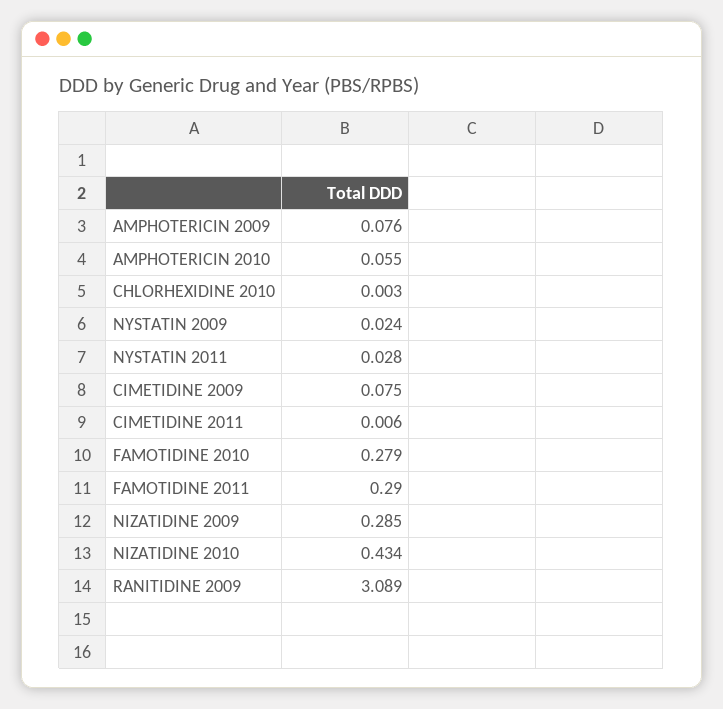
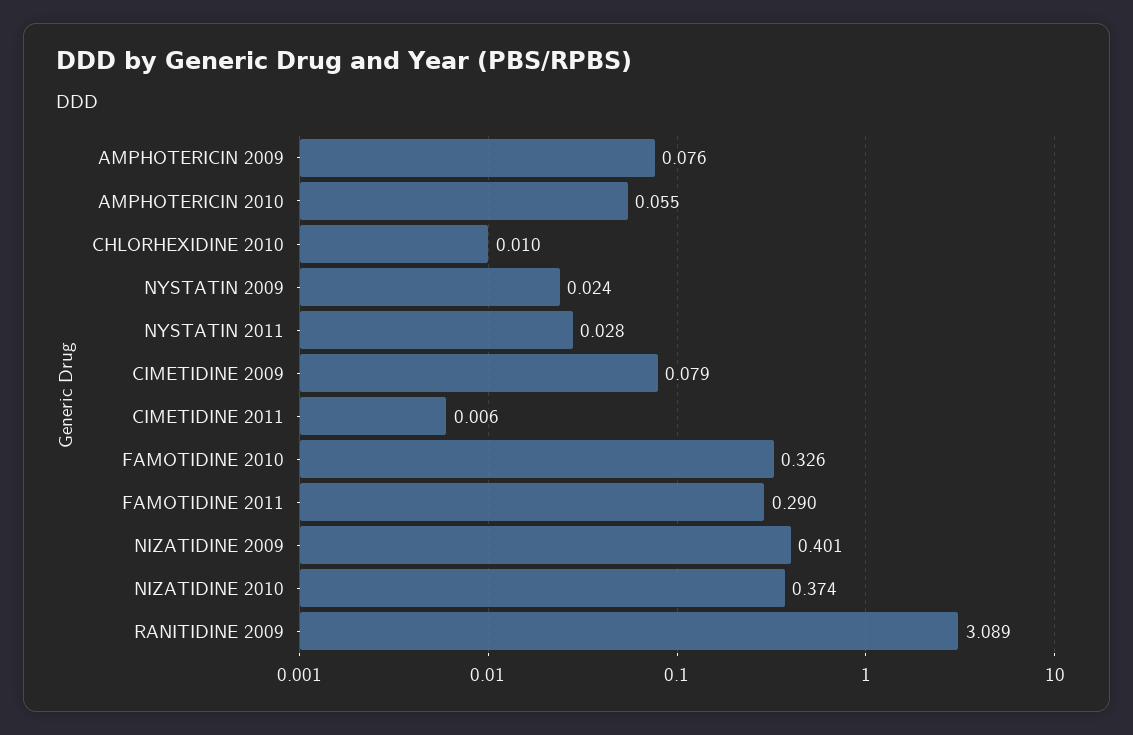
CHLORHEXIDINE 2010: 0.003 -> 0.01
CIMETIDINE 2009: 0.075 -> 0.079
FAMOTIDINE 2010: 0.279 -> 0.326
NIZATIDINE 2009: 0.285 -> 0.401
NIZATIDINE 2010: 0.434 -> 0.374

